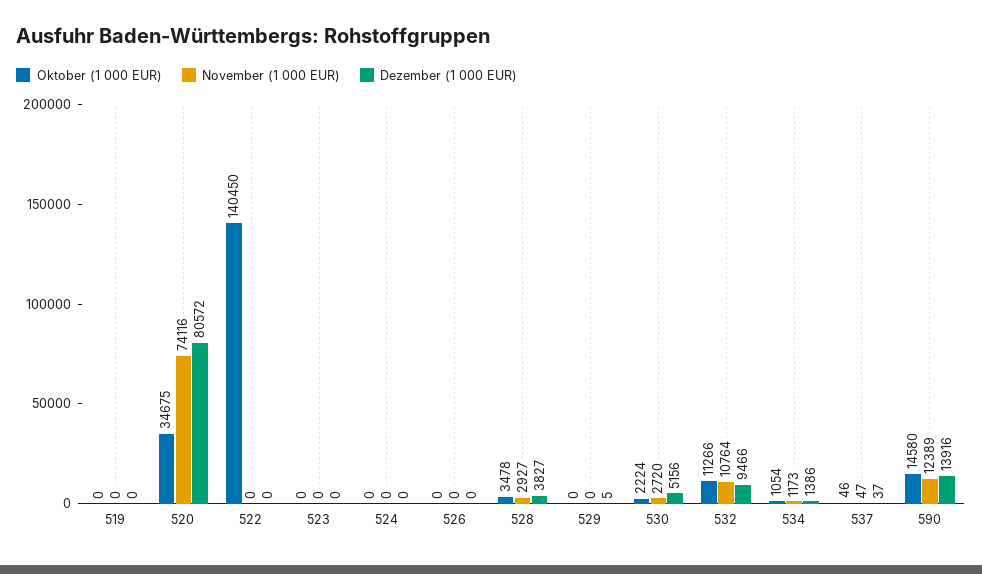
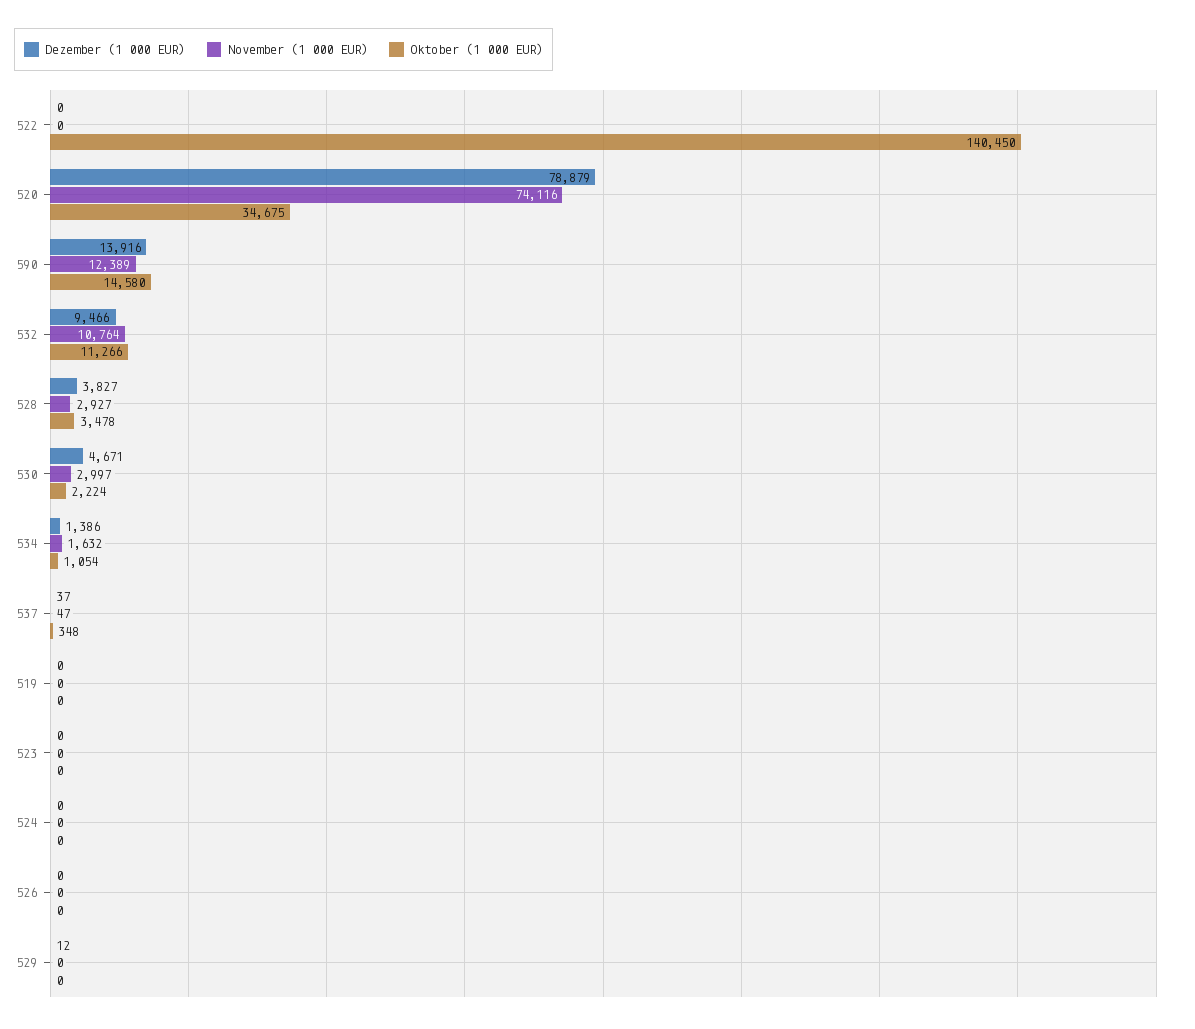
Dezember (1 000 EUR), 520: 80572 -> 78879
Dezember (1 000 EUR), 529: 5 -> 12
November (1 000 EUR), 530: 2720 -> 2997
Dezember (1 000 EUR), 530: 5156 -> 4671
November (1 000 EUR), 534: 1173 -> 1632
Oktober (1 000 EUR), 537: 46 -> 348

